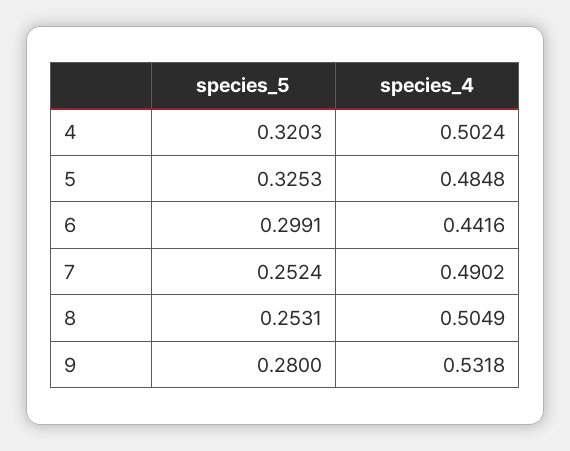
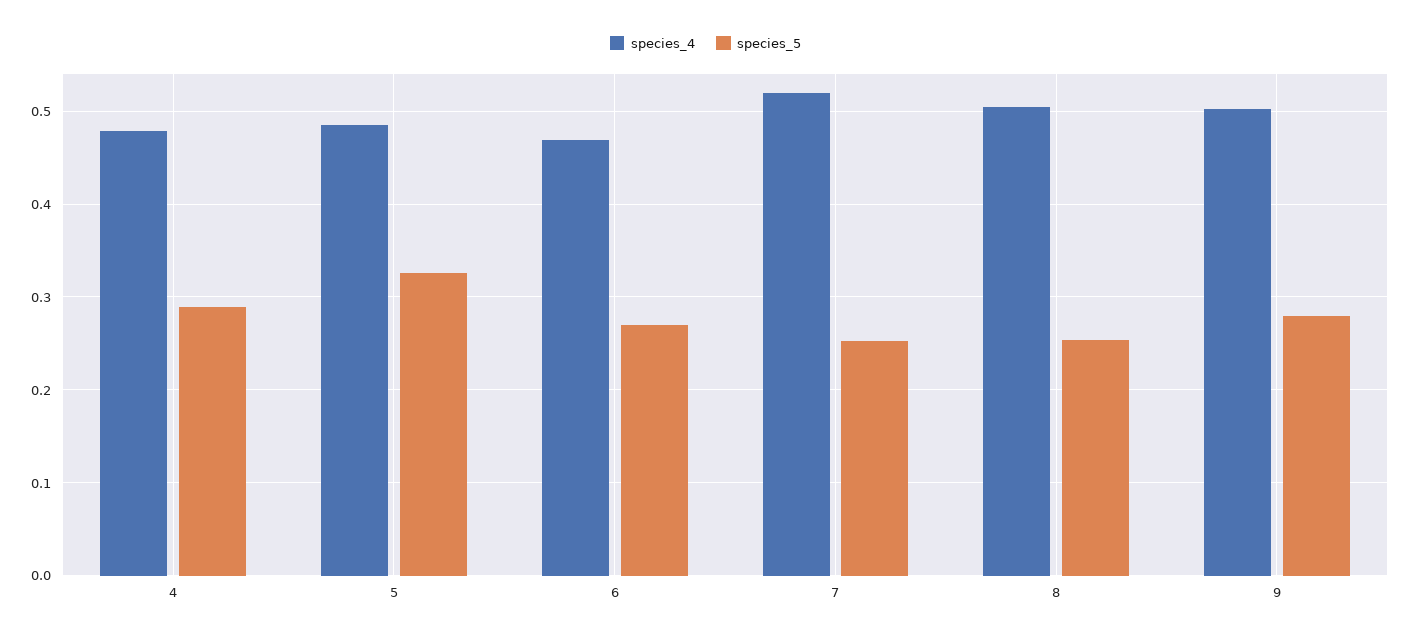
species_5, 4: 0.3203 -> 0.29
species_4, 4: 0.5024 -> 0.48
species_5, 6: 0.2991 -> 0.27
species_4, 6: 0.4416 -> 0.47
species_4, 7: 0.4902 -> 0.52
species_4, 9: 0.5318 -> 0.5

